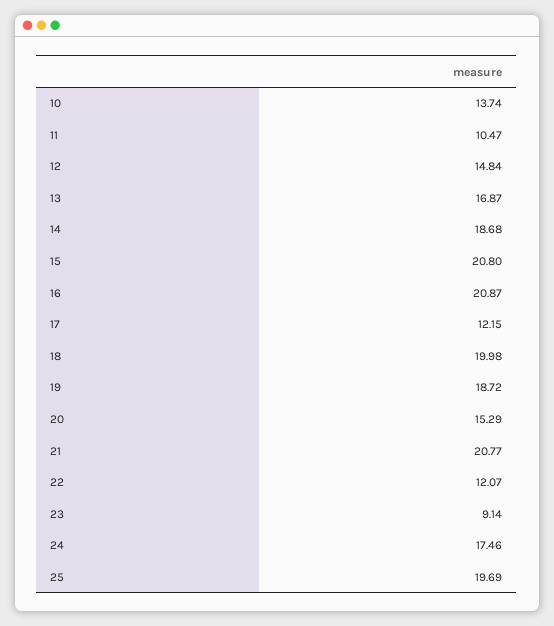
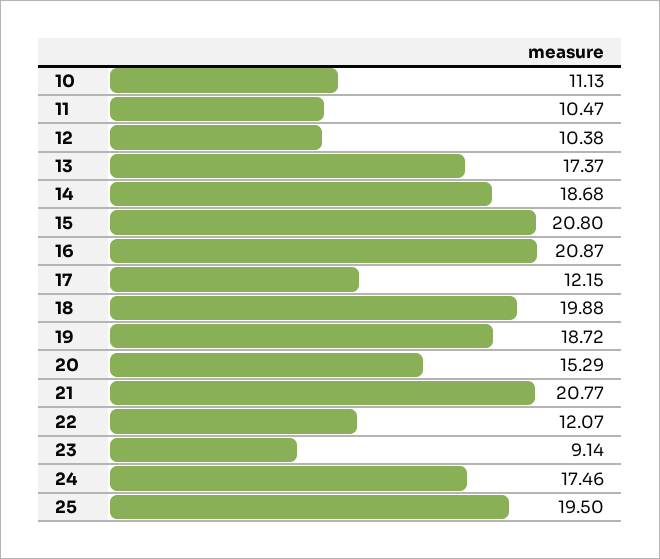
10: 13.74 -> 11.13
12: 14.84 -> 10.38
13: 16.87 -> 17.37
18: 19.98 -> 19.88
25: 19.69 -> 19.5

